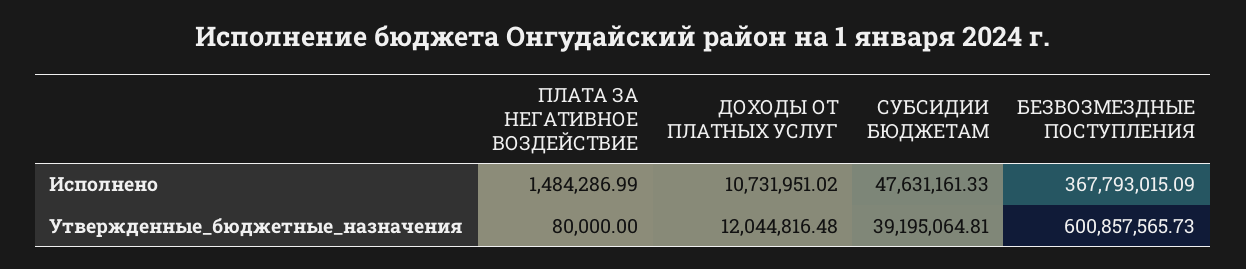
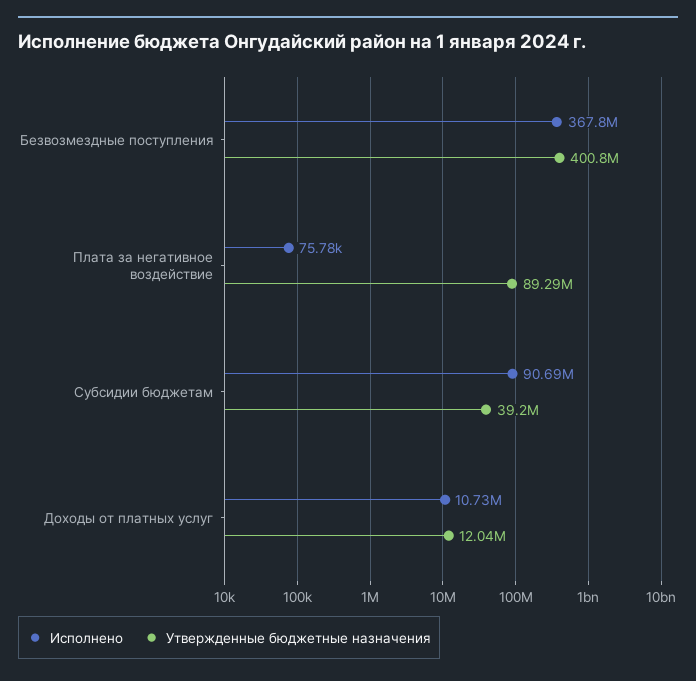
Исполнено, ПЛАТА ЗА НЕГАТИВНОЕ ВОЗДЕЙСТВИЕ: 1484286.99 -> 75780
Исполнено, СУБСИДИИ БЮДЖЕТАМ: 47631161.33 -> 90690000
Утвержденные_бюджетные_назначения, ПЛАТА ЗА НЕГАТИВНОЕ ВОЗДЕЙСТВИЕ: 80000 -> 89290000
Утвержденные_бюджетные_назначения, БЕЗВОЗМЕЗДНЫЕ ПОСТУПЛЕНИЯ: 600857565.73 -> 400800000

